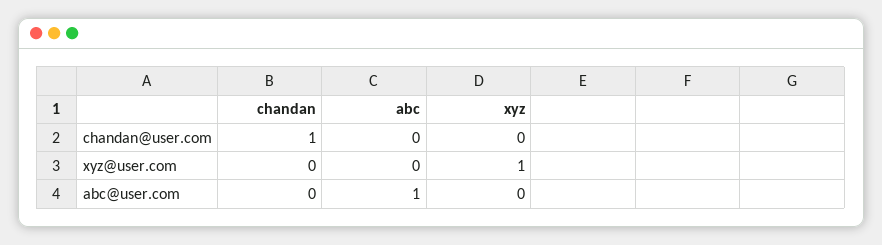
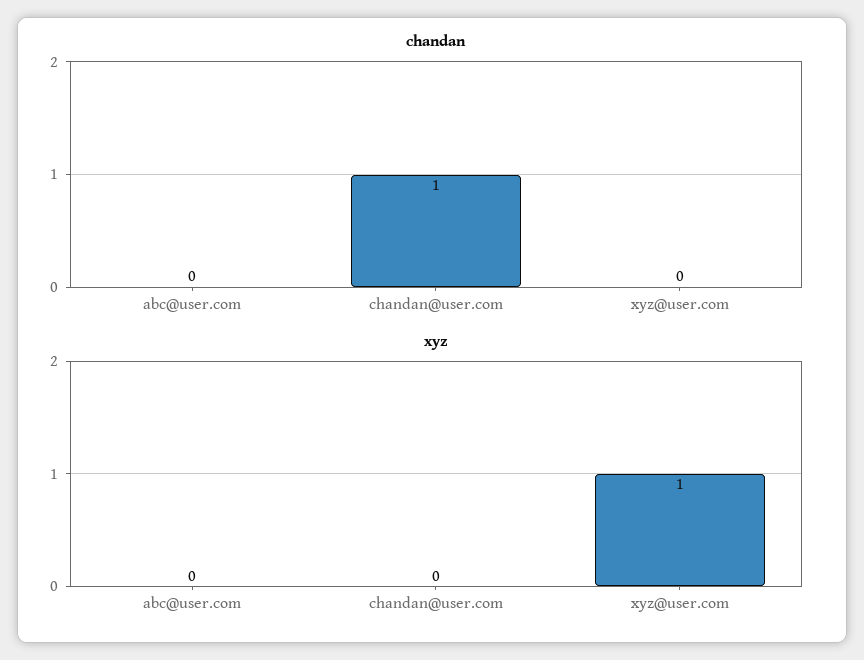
abc, chandan@user.com: 0 -> none
abc, xyz@user.com: 0 -> none
abc, abc@user.com: 1 -> none

